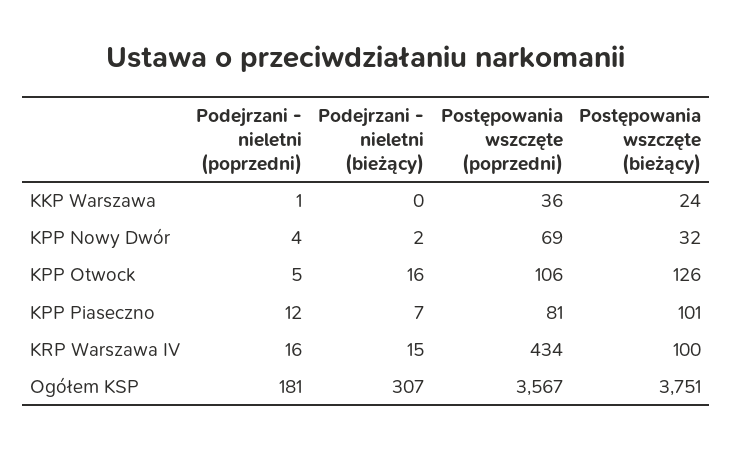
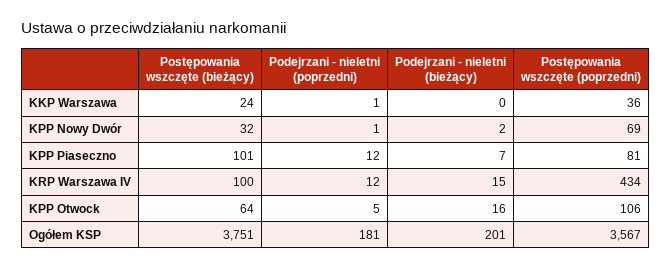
Podejrzani - nieletni (poprzedni), KPP Nowy Dwór: 4 -> 1
Postępowania wszczęte (bieżący), KPP Otwock: 126 -> 64
Podejrzani - nieletni (poprzedni), KRP Warszawa IV: 16 -> 12
Podejrzani - nieletni (bieżący), Ogółem KSP: 307 -> 201

